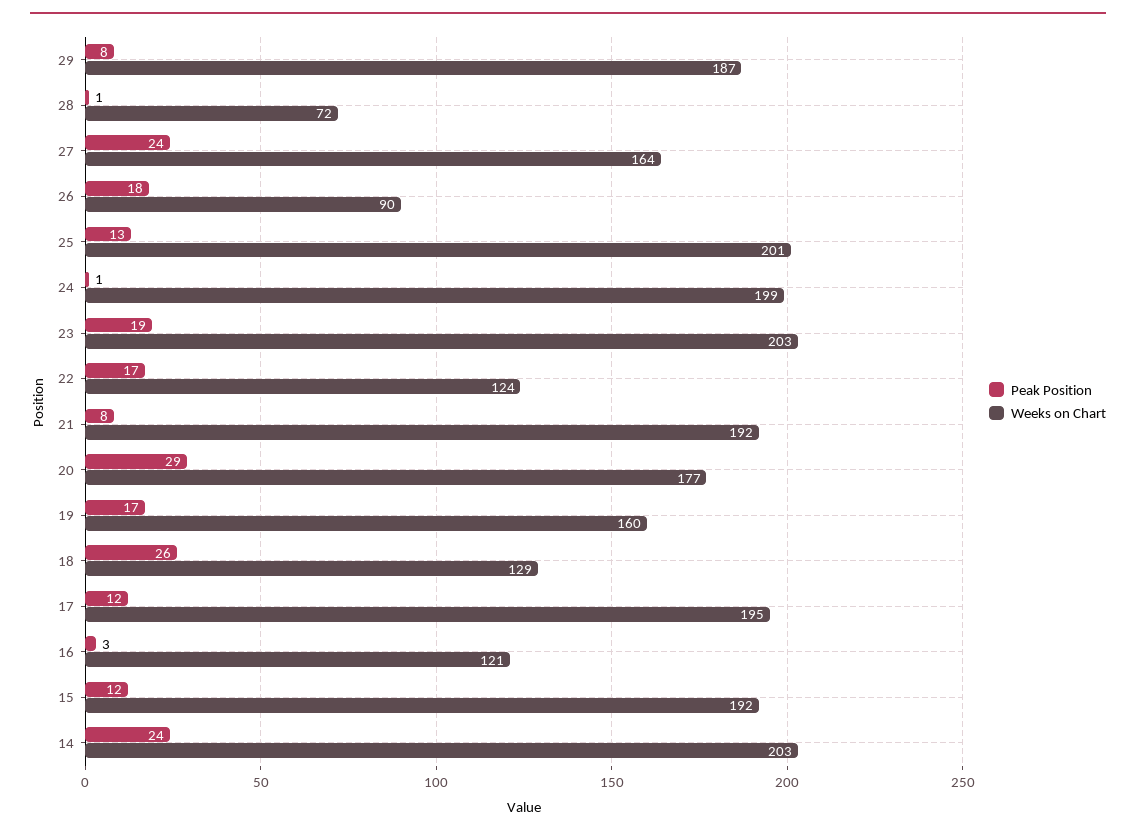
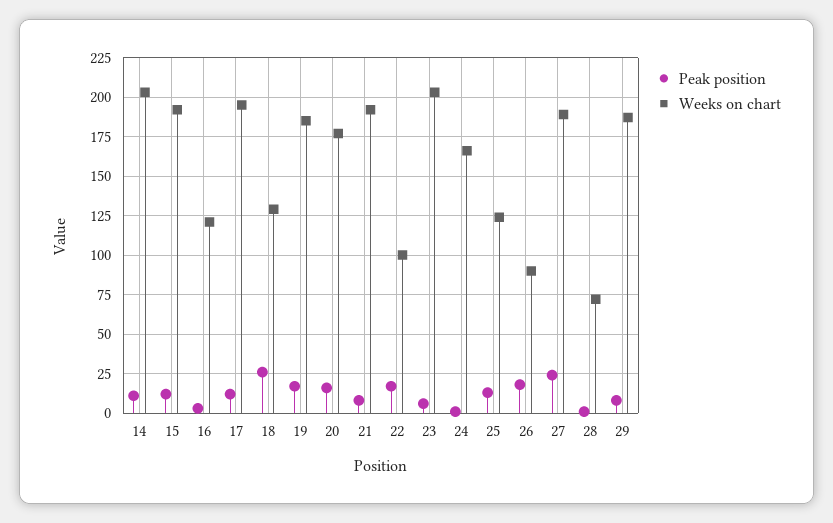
Weeks on Chart, 27: 164 -> 190
Weeks on Chart, 25: 201 -> 125
Weeks on Chart, 24: 199 -> 165
Peak Position, 23: 19 -> 5
Weeks on Chart, 22: 124 -> 100
Peak Position, 20: 29 -> 15
Weeks on Chart, 19: 160 -> 185
Peak Position, 14: 24 -> 10

